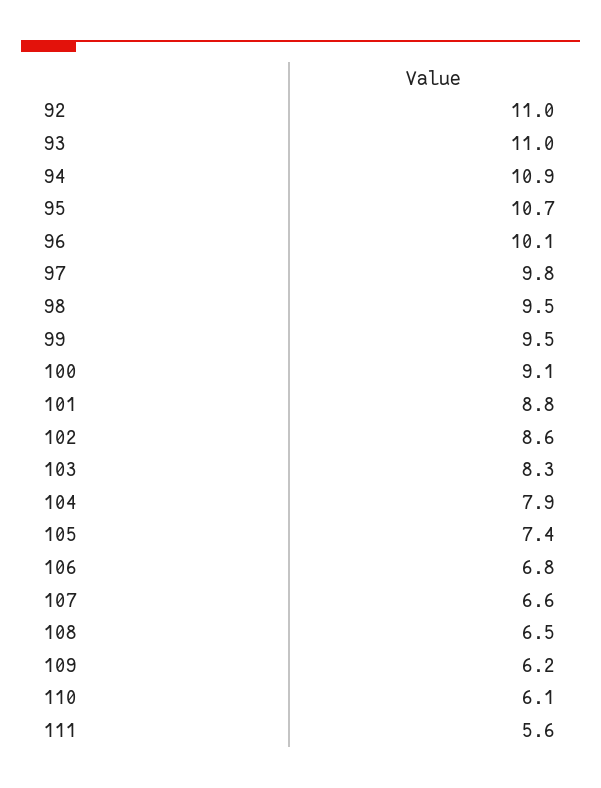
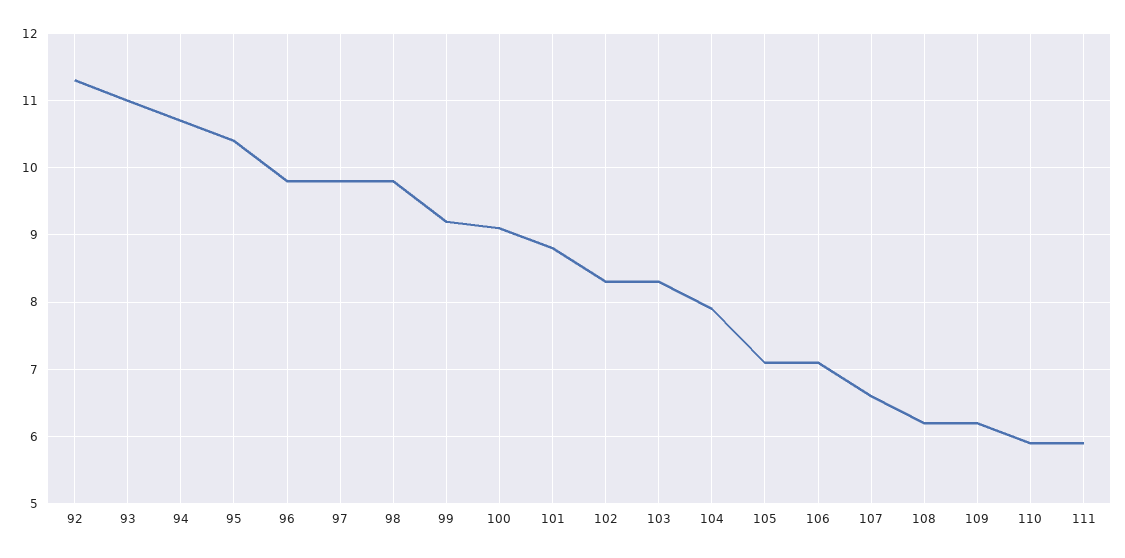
92: 11 -> 11.3
94: 10.9 -> 10.7
95: 10.7 -> 10.4
96: 10.1 -> 9.8
98: 9.5 -> 9.8
99: 9.5 -> 9.2
102: 8.6 -> 8.3
105: 7.4 -> 7.1
106: 6.8 -> 7.1
108: 6.5 -> 6.2
110: 6.1 -> 5.9
111: 5.6 -> 5.9

